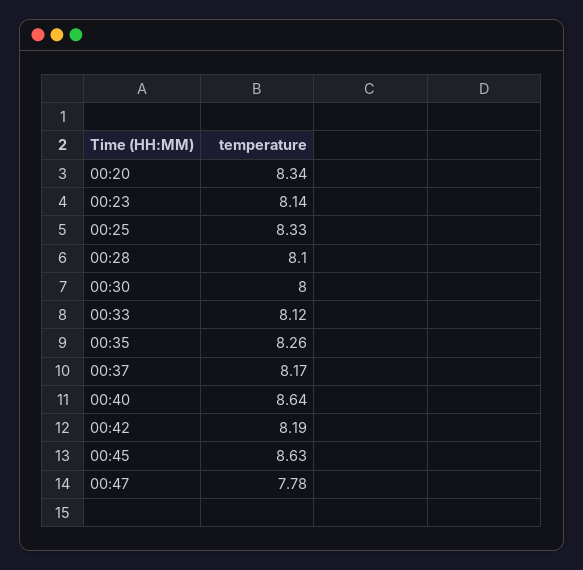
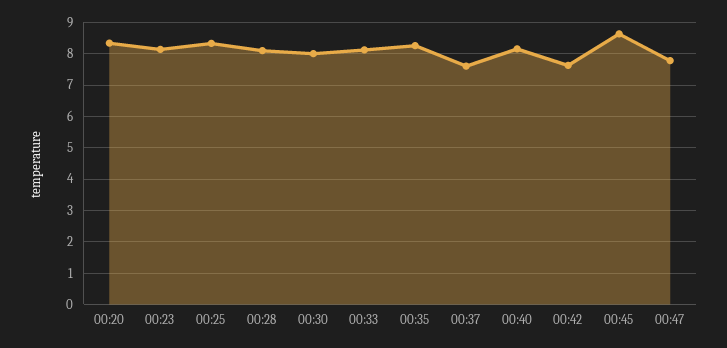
00:37: 8.17 -> 7.6
00:40: 8.64 -> 8.2
00:42: 8.19 -> 7.6

